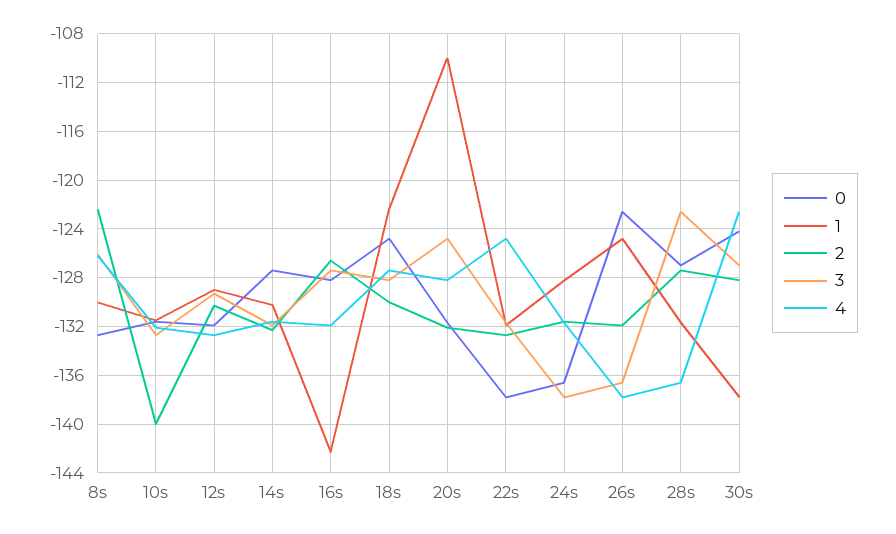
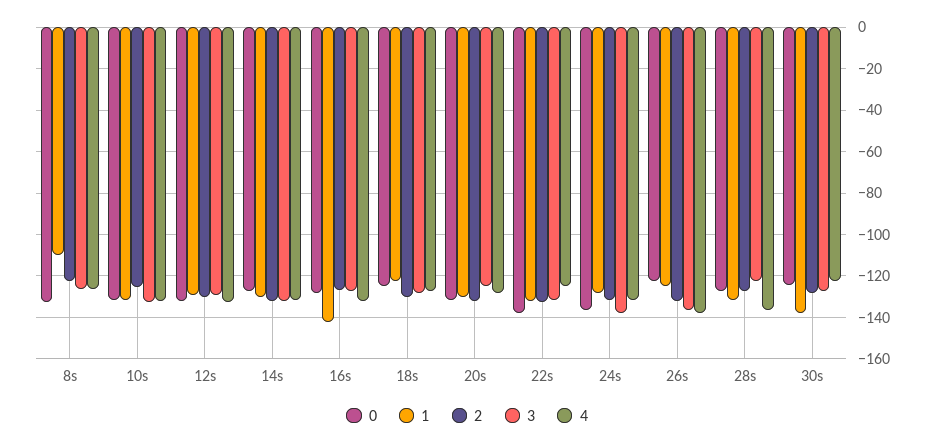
1, 8s: -130 -> -110
2, 10s: -140 -> -125
1, 20s: -110 -> -130

